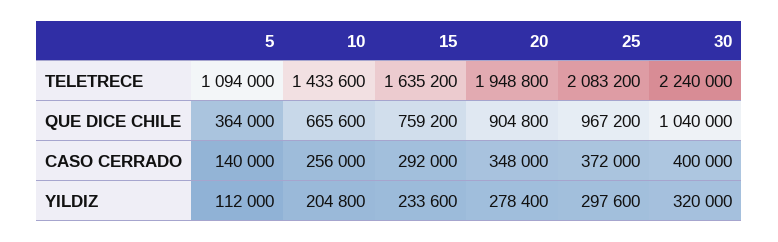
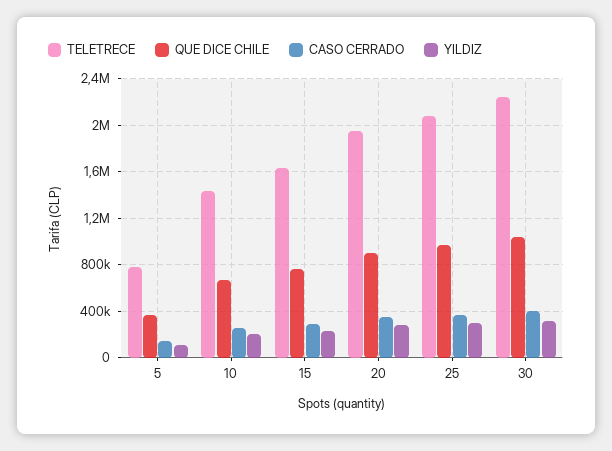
TELETRECE, 5: 1094000 -> 800000

